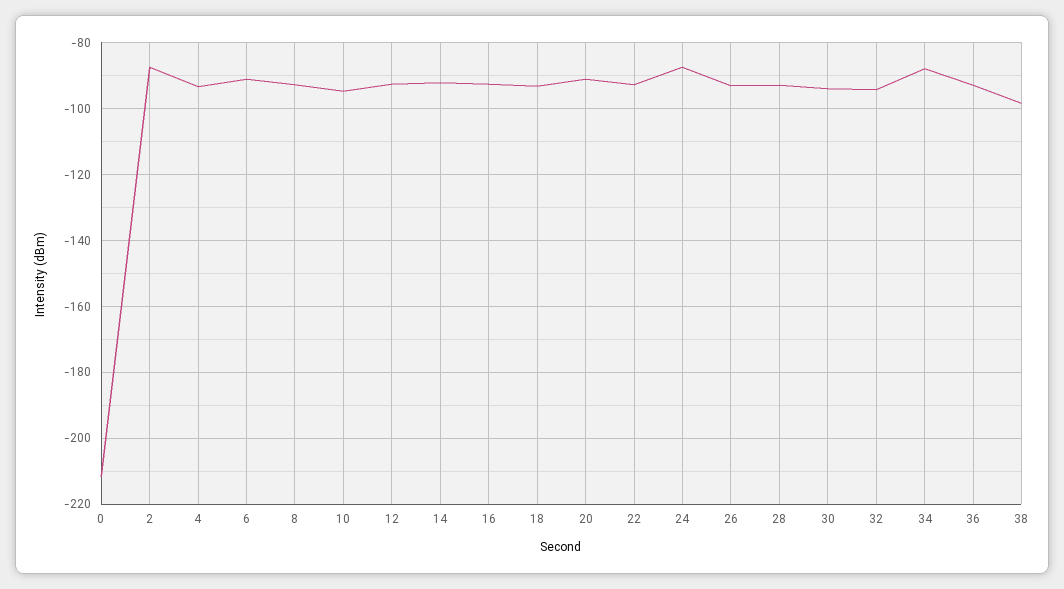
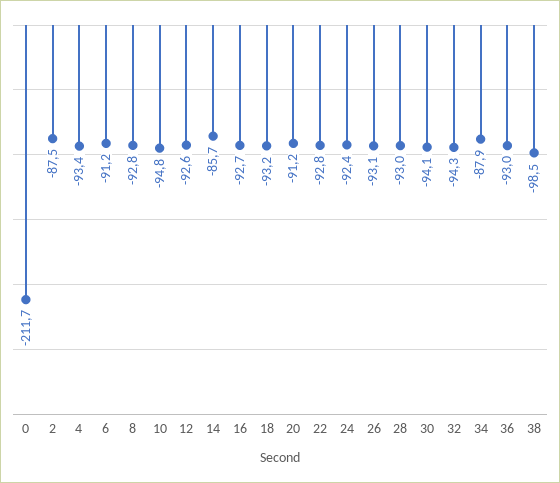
14: -92 -> -85.7
24: -88 -> -92.4

